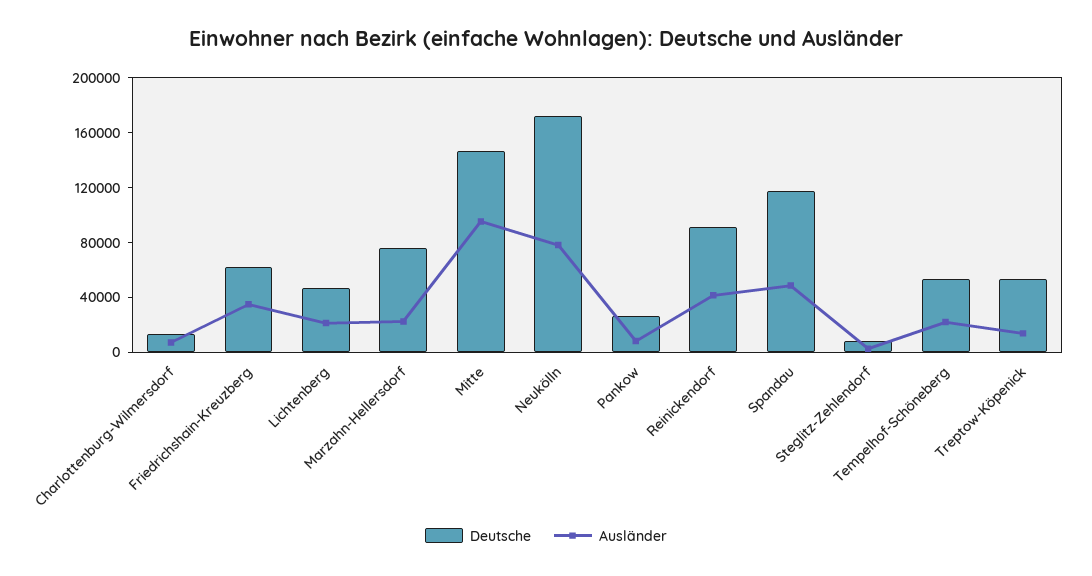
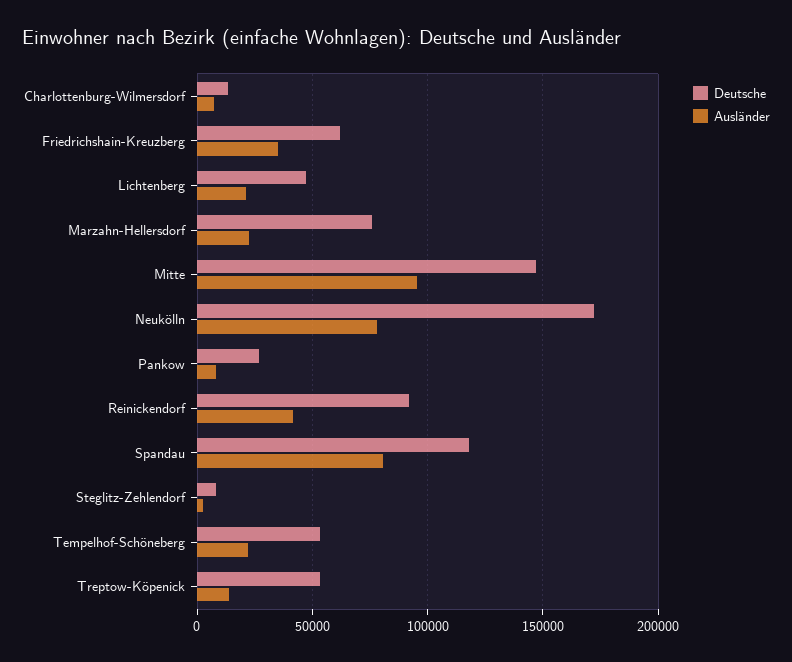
Ausländer, Spandau: 50000 -> 80000

